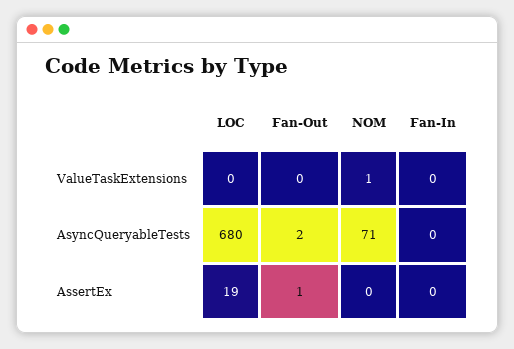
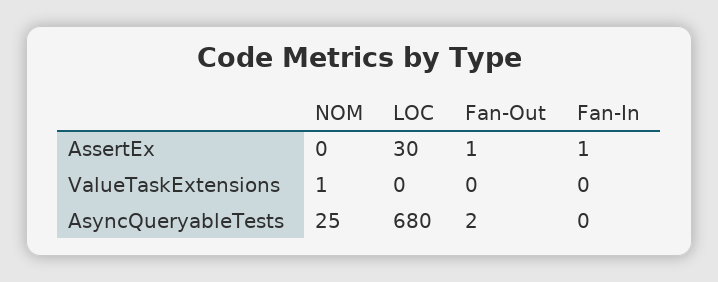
NOM, AsyncQueryableTests: 71 -> 25
LOC, AssertEx: 19 -> 30
Fan-In, AssertEx: 0 -> 1

